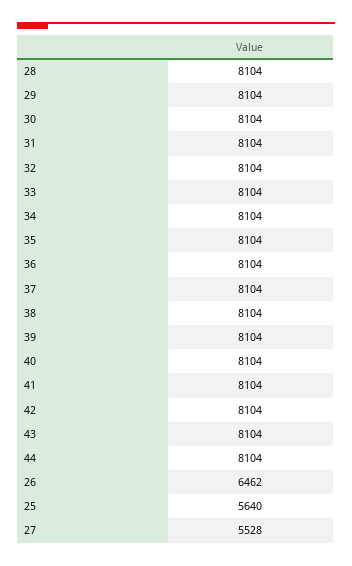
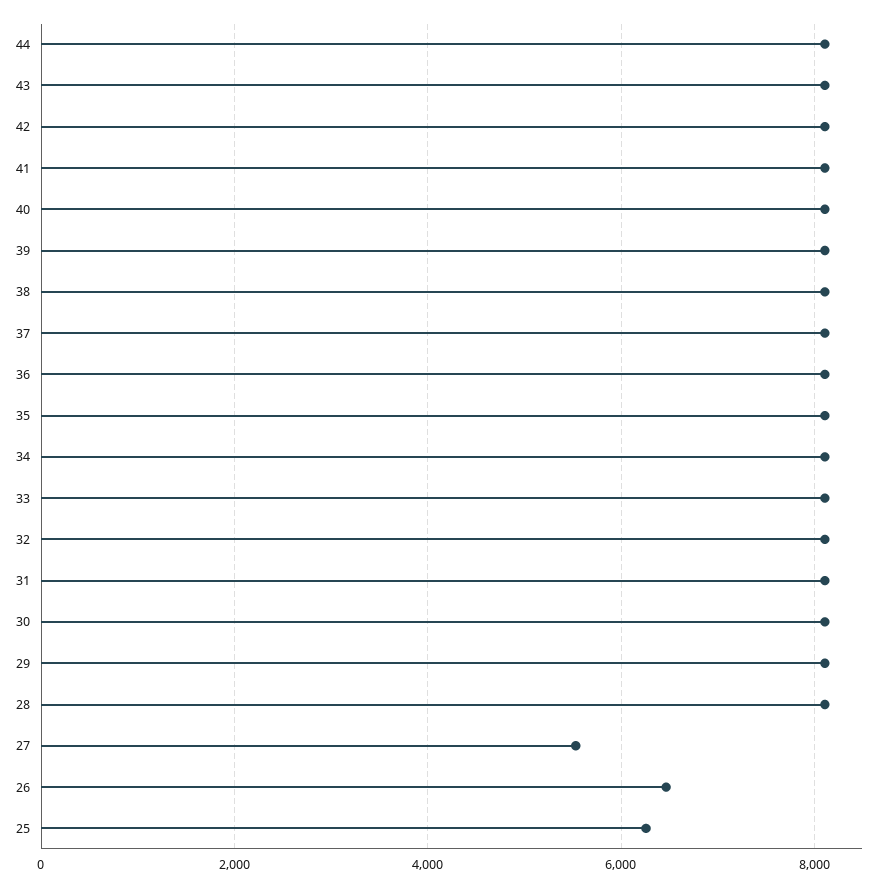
25: 5640 -> 6200

